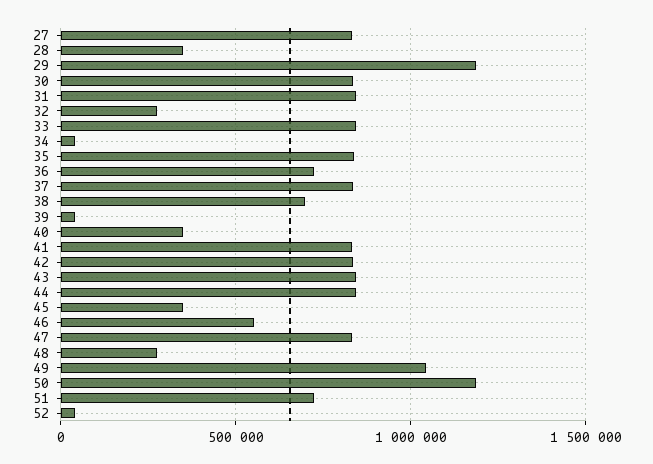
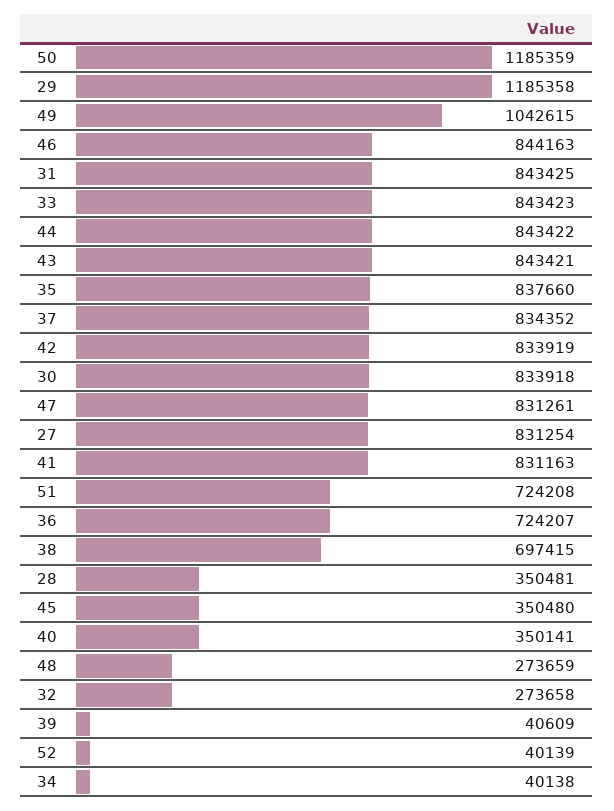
46: 550000 -> 844163

